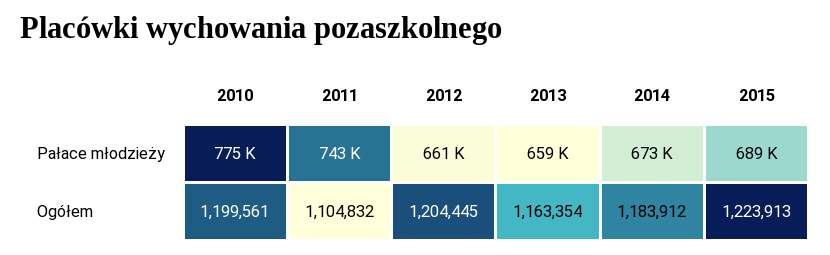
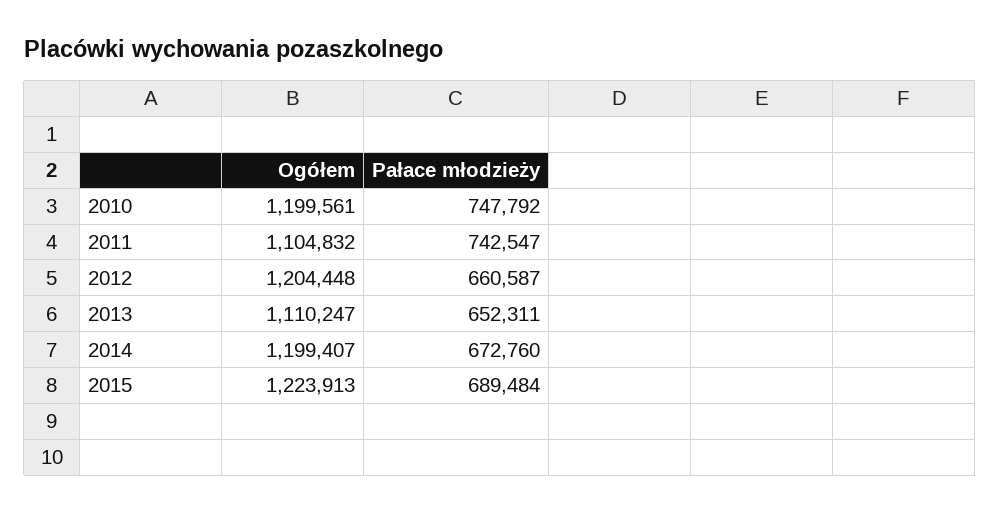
2010, Pałace młodzieży: 775000 -> 747792
2013, Pałace młodzieży: 659000 -> 652311
2012, Ogółem: 1204445 -> 1204448
2013, Ogółem: 1163354 -> 1110247
2014, Ogółem: 1183912 -> 1199407

